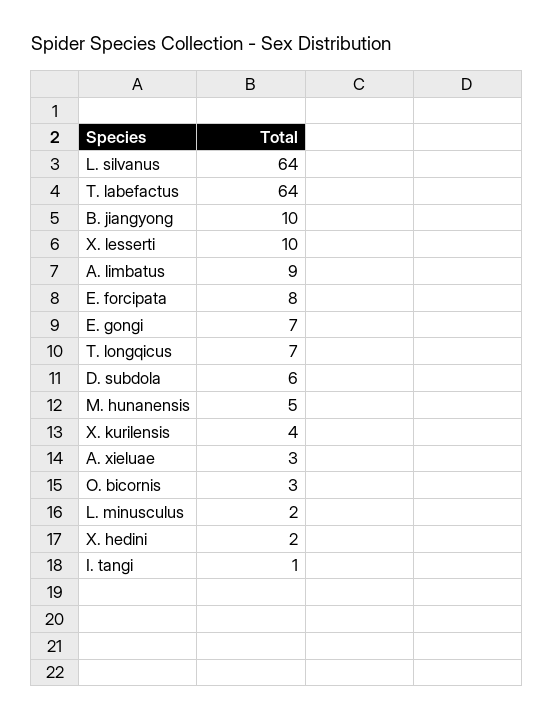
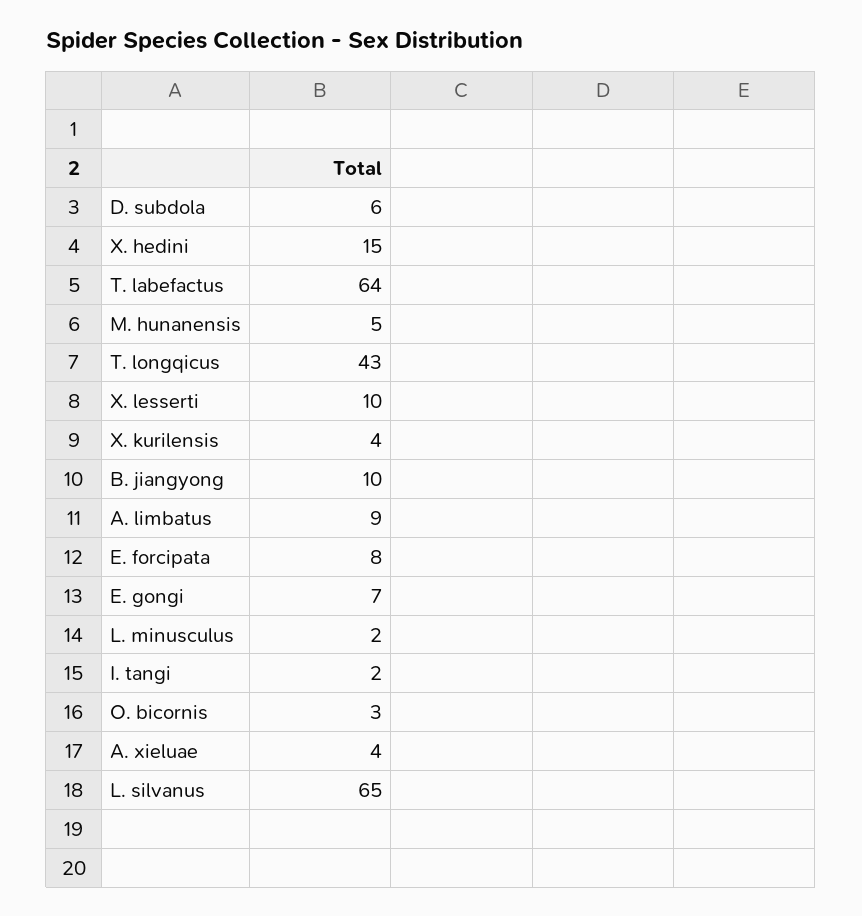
L. silvanus: 64 -> 65
T. longqicus: 7 -> 43
A. xieluae: 3 -> 4
X. hedini: 2 -> 15
I. tangi: 1 -> 2

